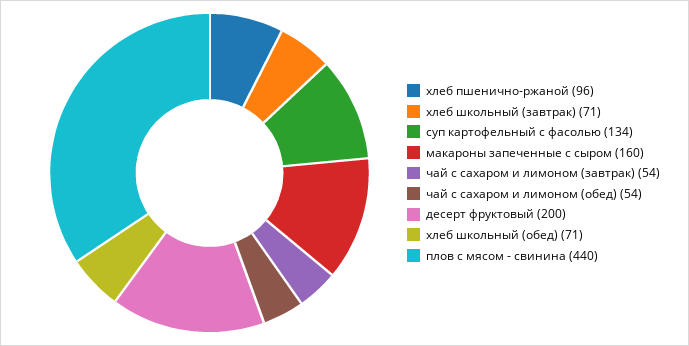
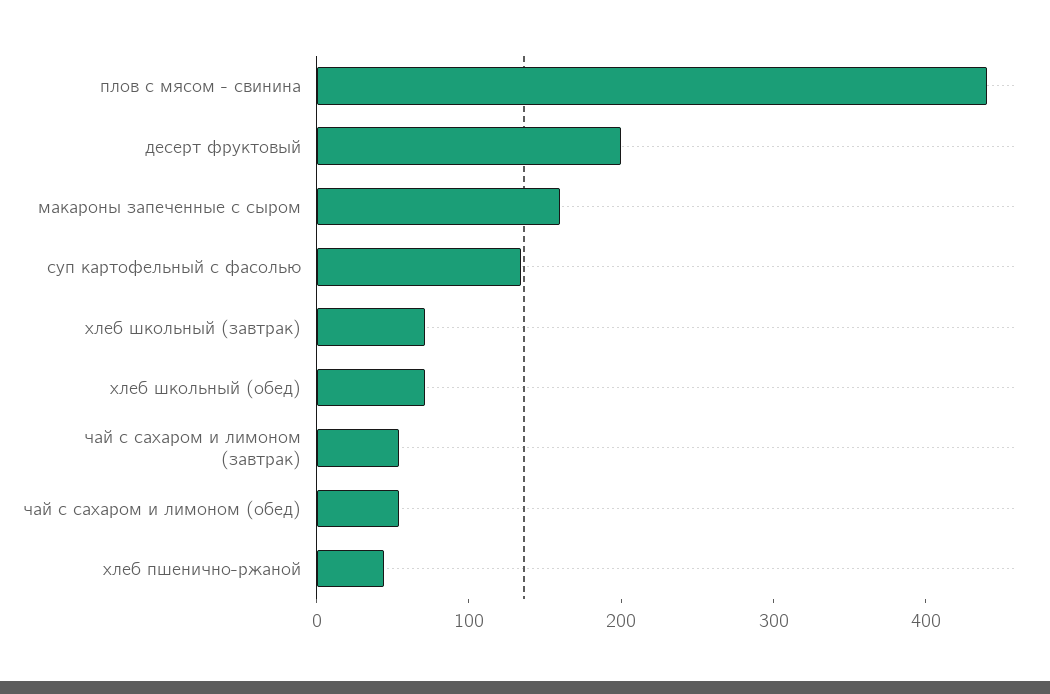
хлеб пшенично-ржаной: 96 -> 40

